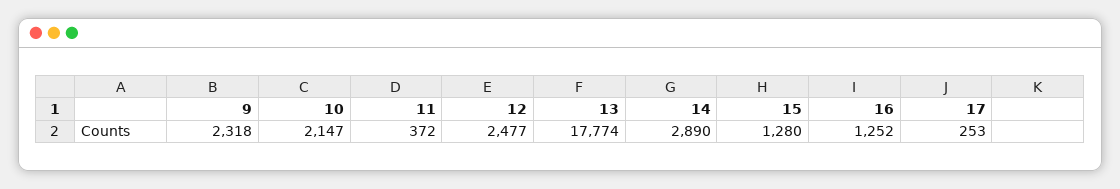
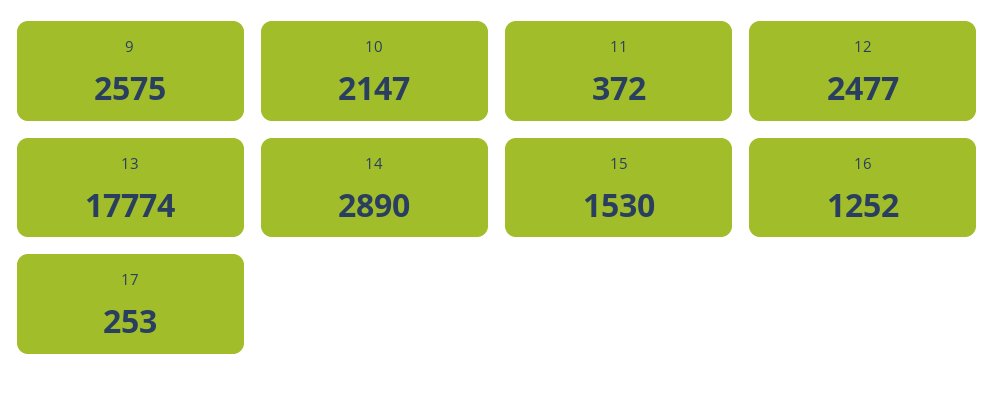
9: 2318 -> 2575
15: 1280 -> 1530

